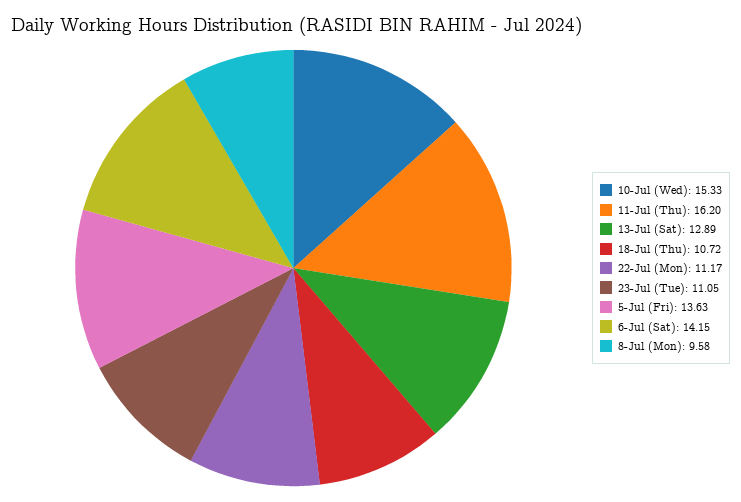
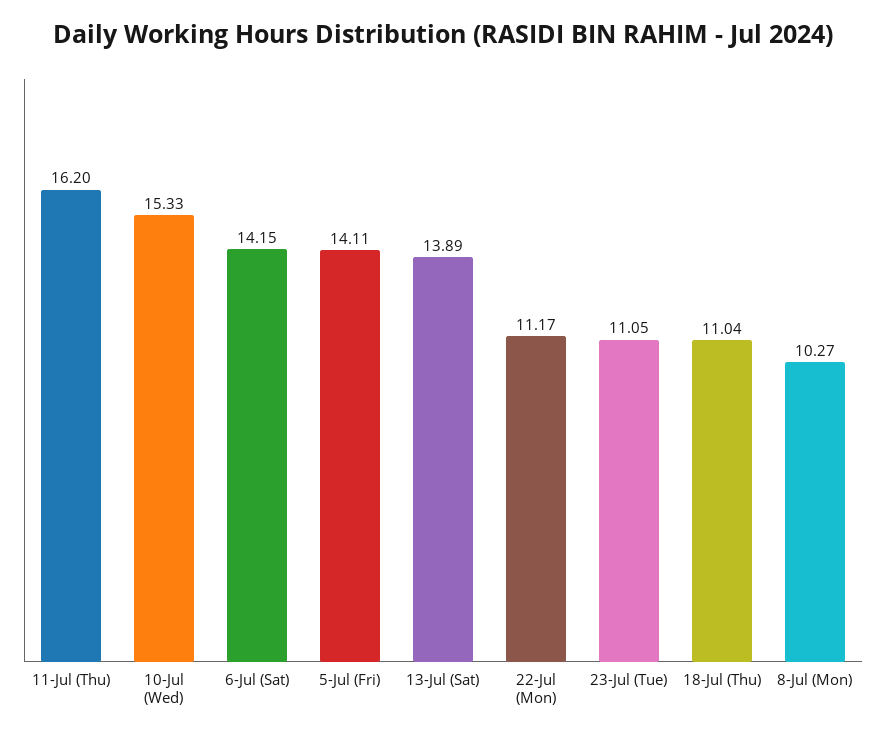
13-Jul (Sat): 12.89 -> 13.89
18-Jul (Thu): 10.72 -> 11.04
5-Jul (Fri): 13.63 -> 14.11
8-Jul (Mon): 9.58 -> 10.27

